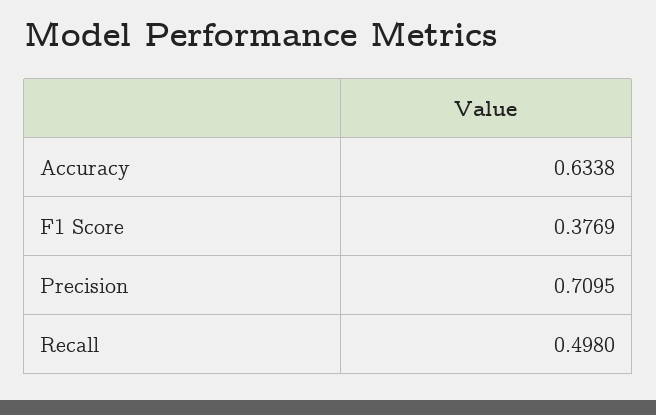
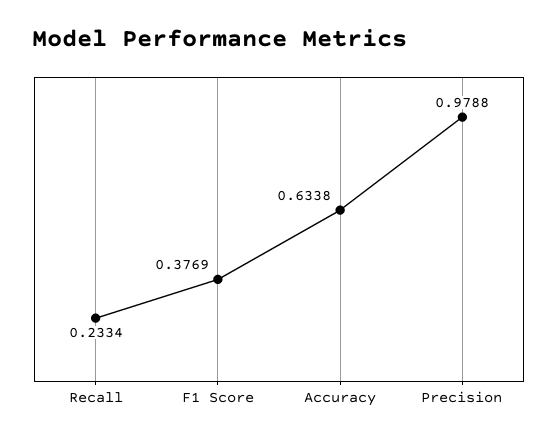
Precision: 0.7095 -> 0.9788
Recall: 0.498 -> 0.2334

